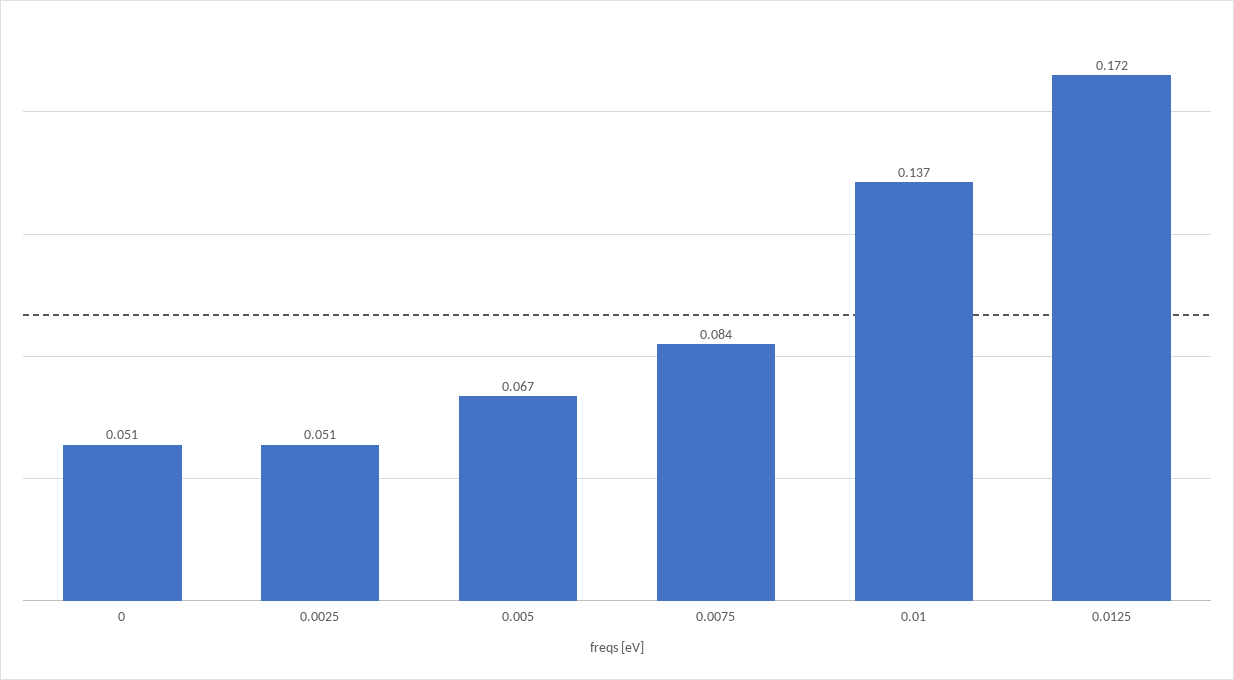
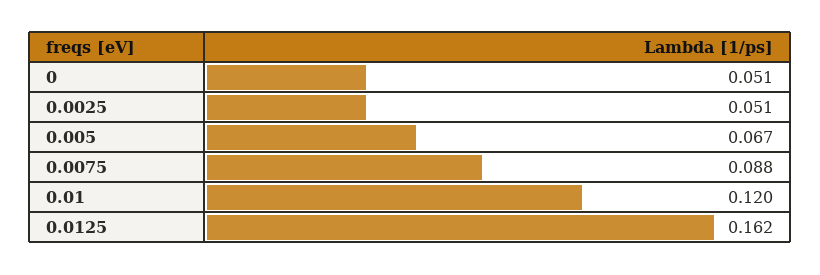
0.0075: 0.084 -> 0.088
0.01: 0.137 -> 0.12
0.0125: 0.172 -> 0.162

